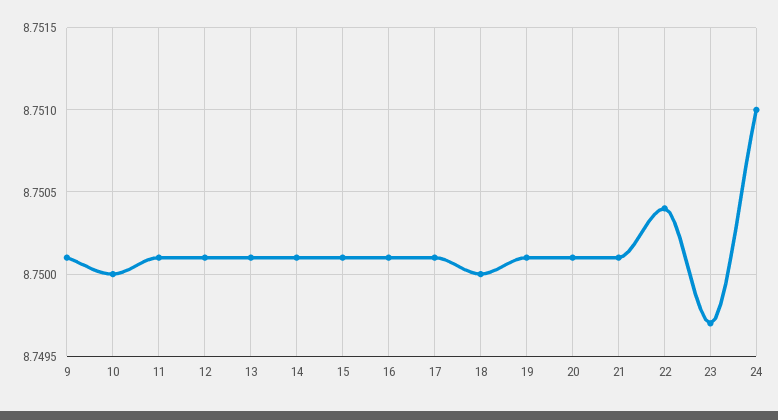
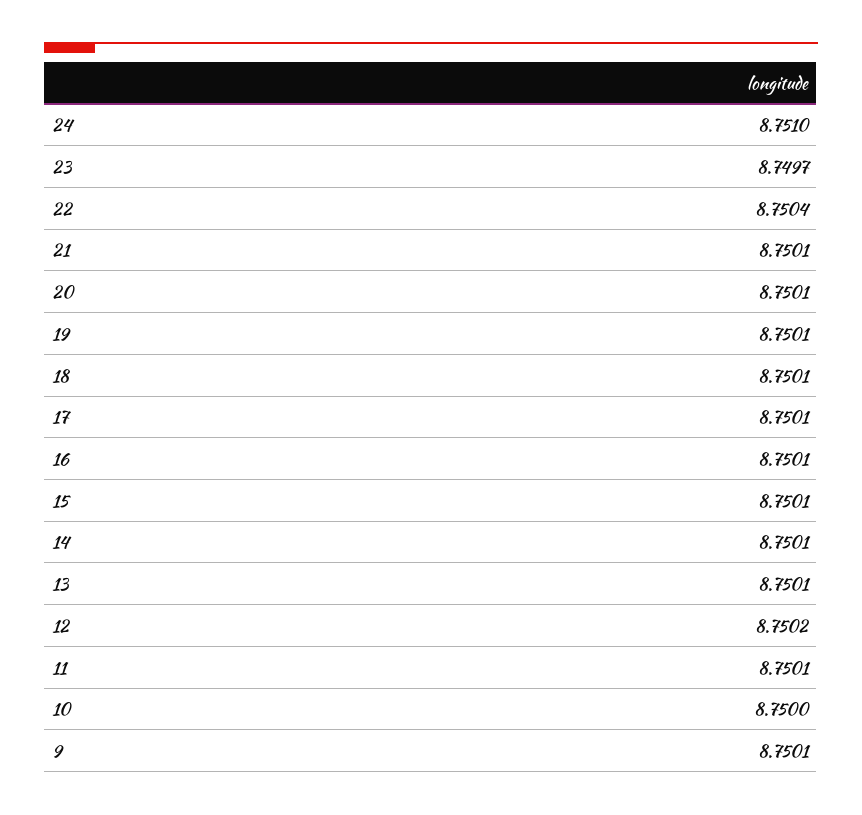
12: 8.7501 -> 8.7502
18: 8.75 -> 8.7501

